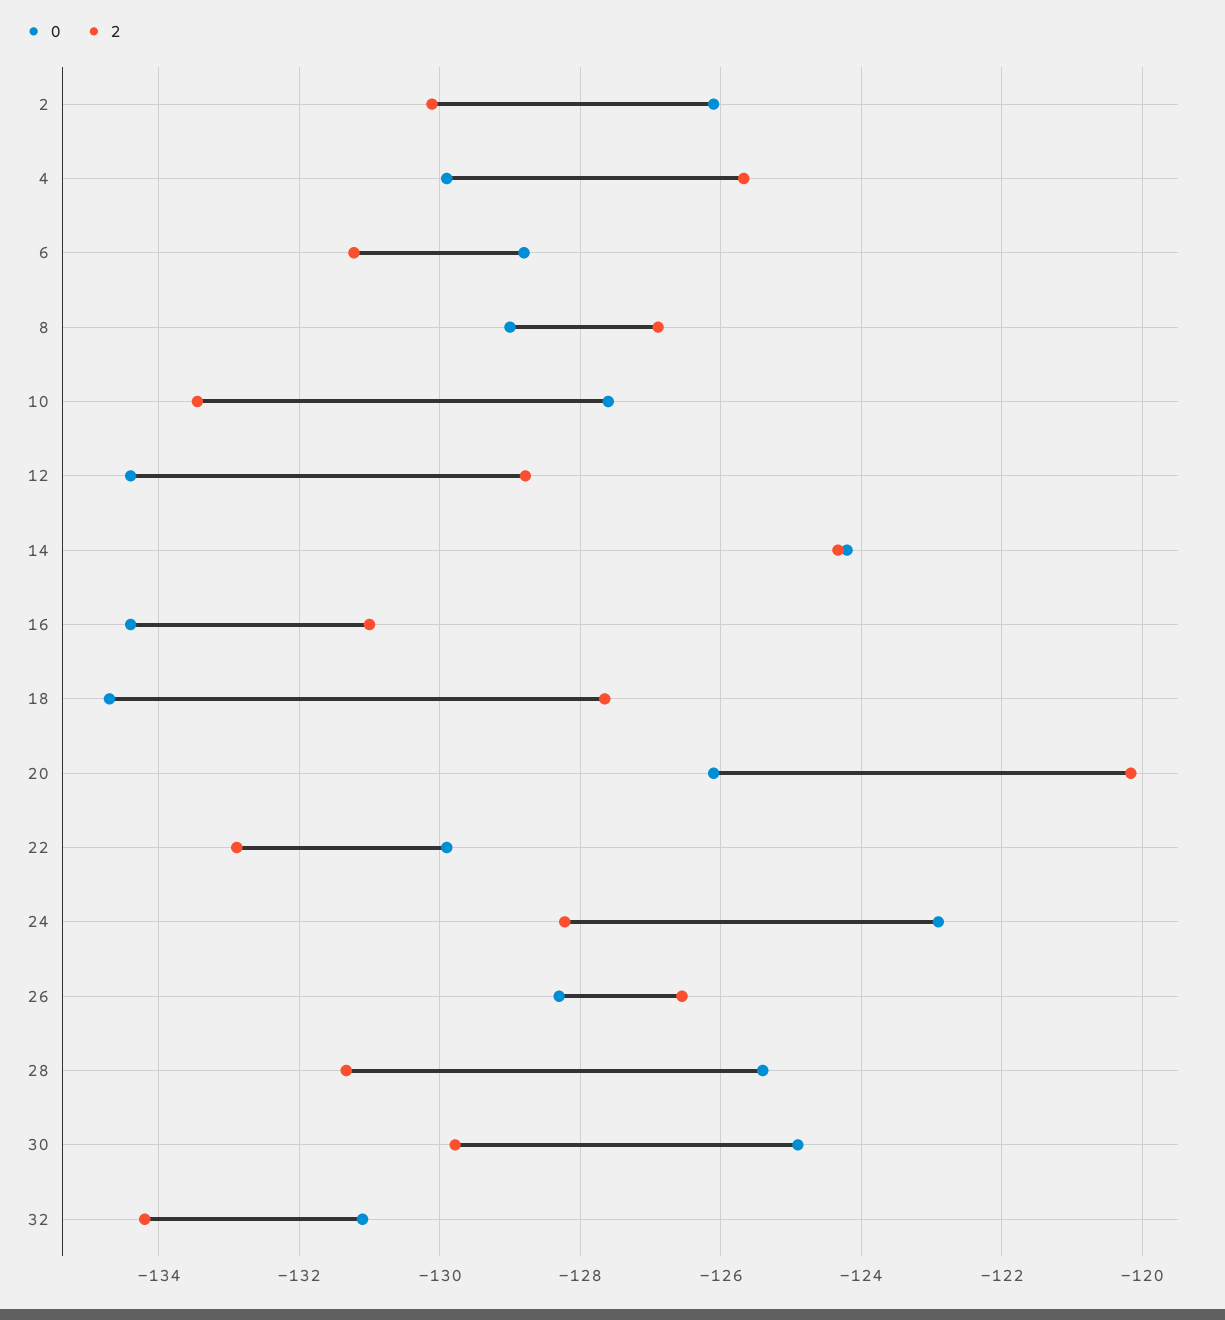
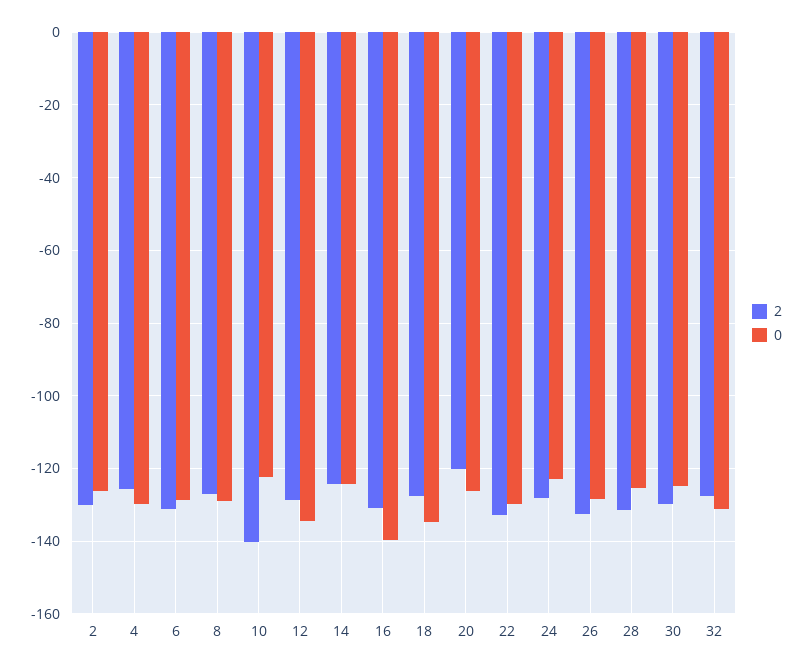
0, 10: -127.6 -> -122
2, 10: -133.4 -> -140
0, 16: -134.4 -> -140
2, 26: -126.6 -> -132
2, 32: -134.2 -> -128

